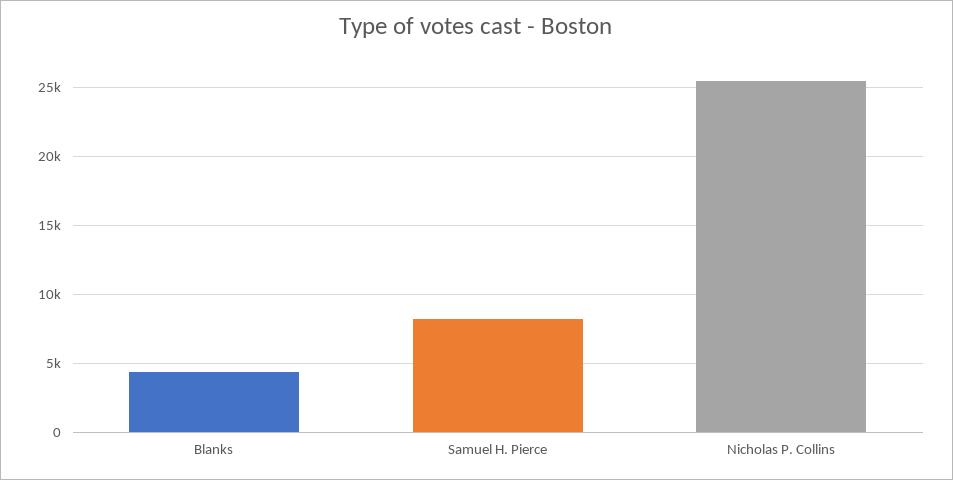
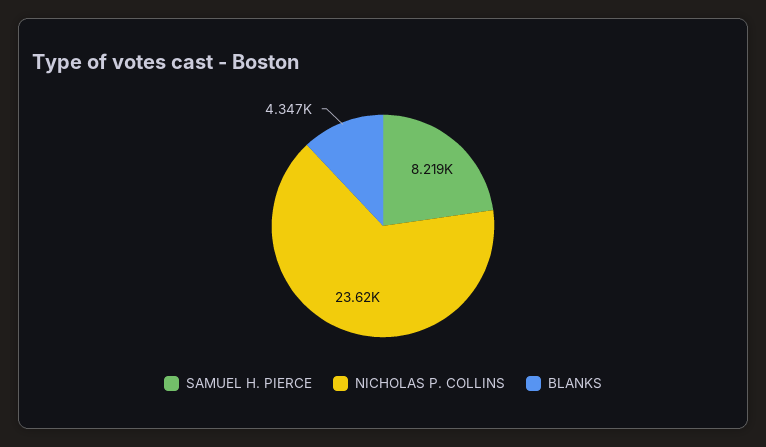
Nicholas P. Collins: 25500 -> 23620

